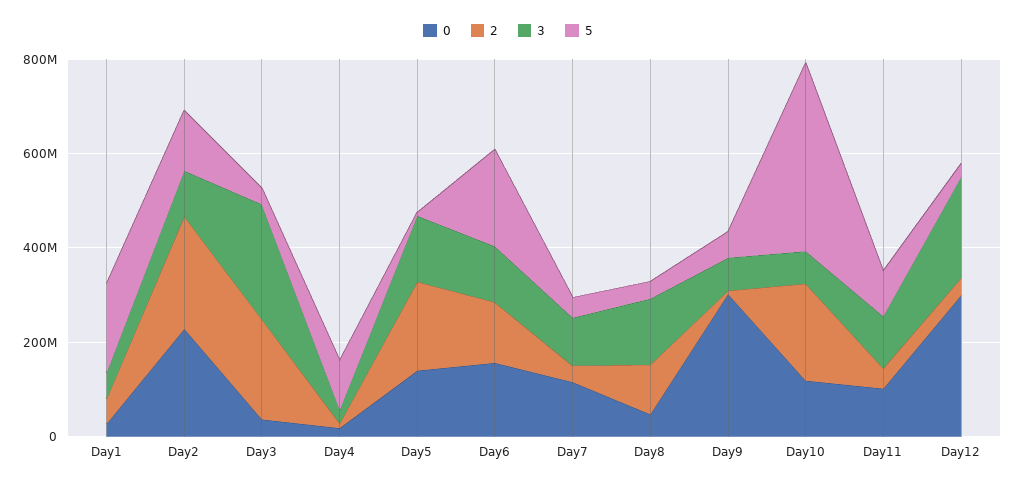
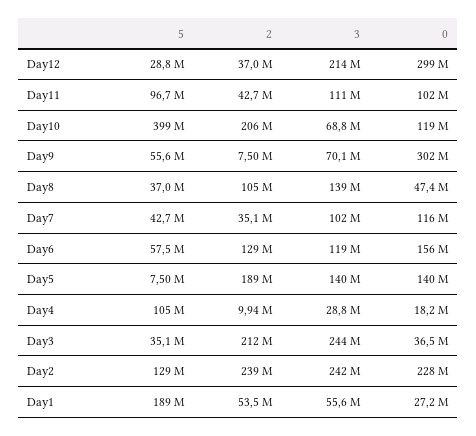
3, Day2: 100000000 -> 242000000
5, Day6: 200000000 -> 57500000

